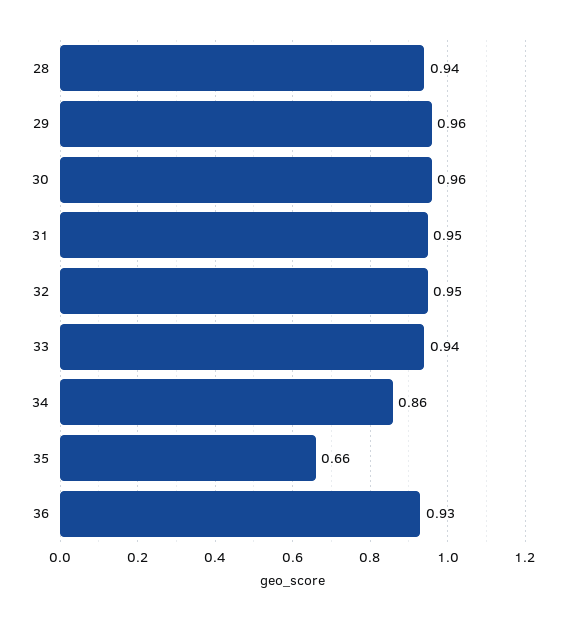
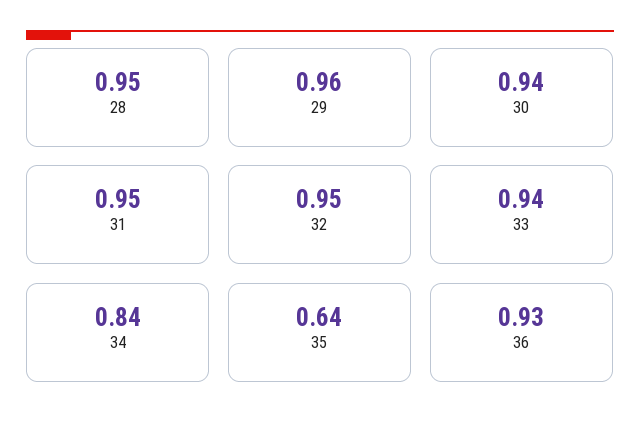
28: 0.94 -> 0.95
30: 0.96 -> 0.94
34: 0.86 -> 0.84
35: 0.66 -> 0.64

